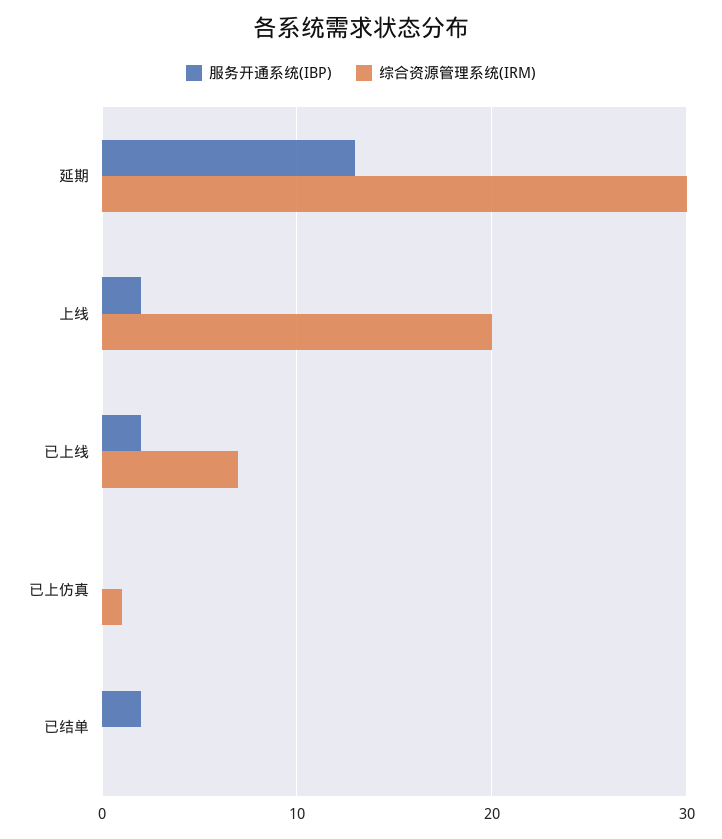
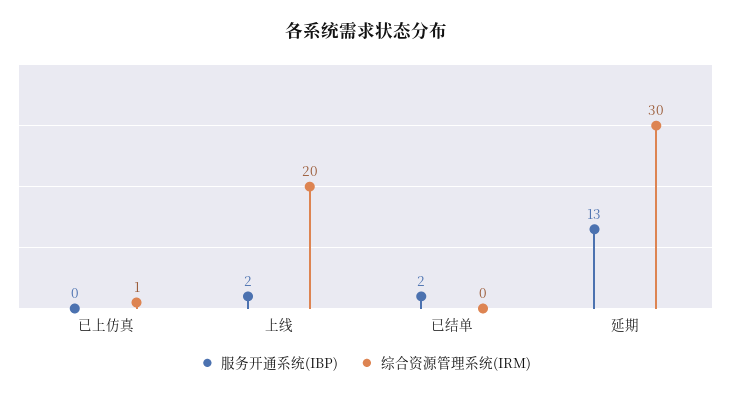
服务开通系统(IBP), 已上线: 2 -> none
综合资源管理系统(IRM), 已上线: 7 -> none

